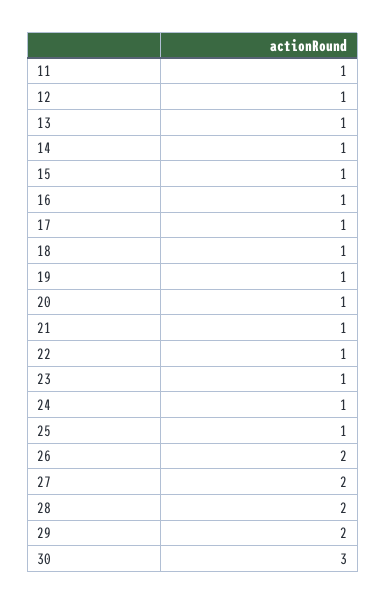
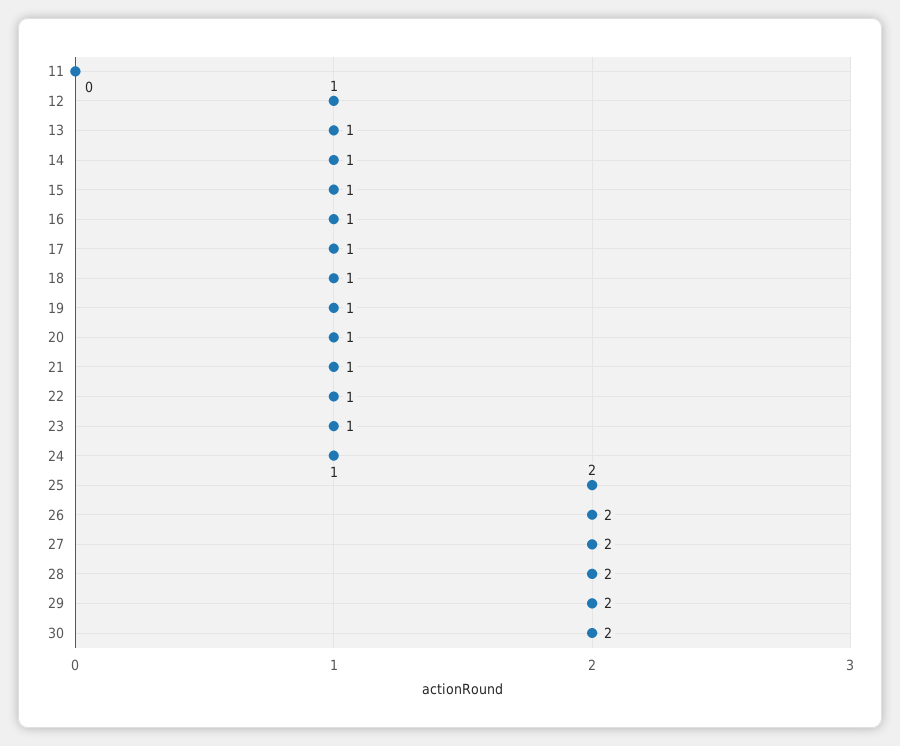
11: 1 -> 0
25: 1 -> 2
30: 3 -> 2

